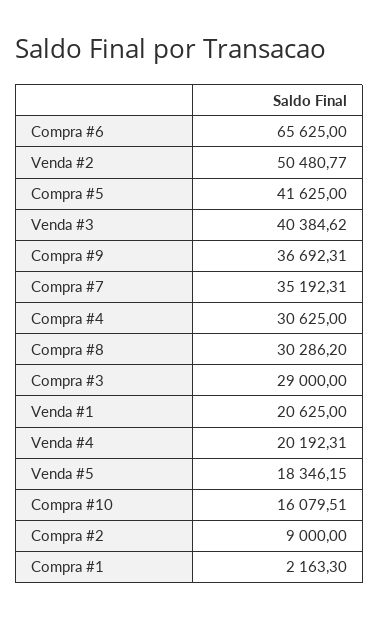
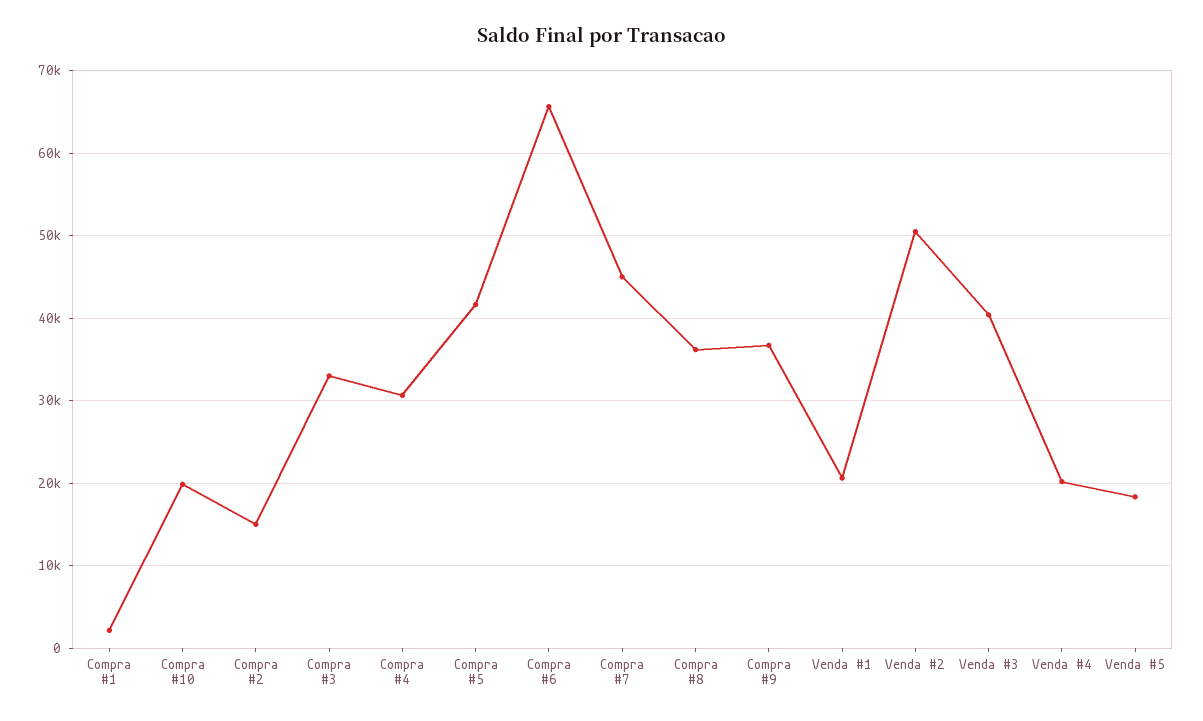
Compra #7: 35192.31 -> 45000
Compra #8: 30286.2 -> 36000
Compra #3: 29000 -> 33000
Compra #10: 16079.51 -> 20000
Compra #2: 9000 -> 15000

